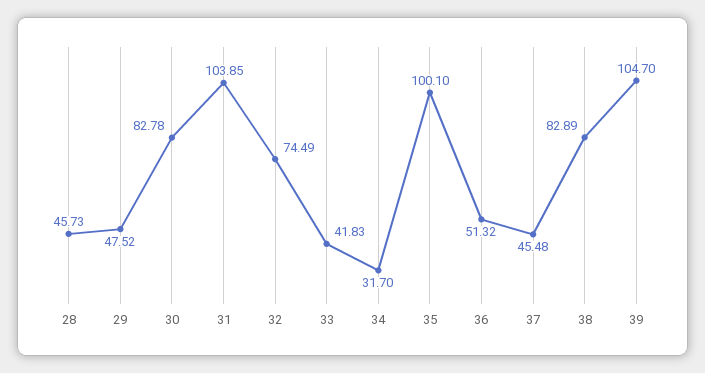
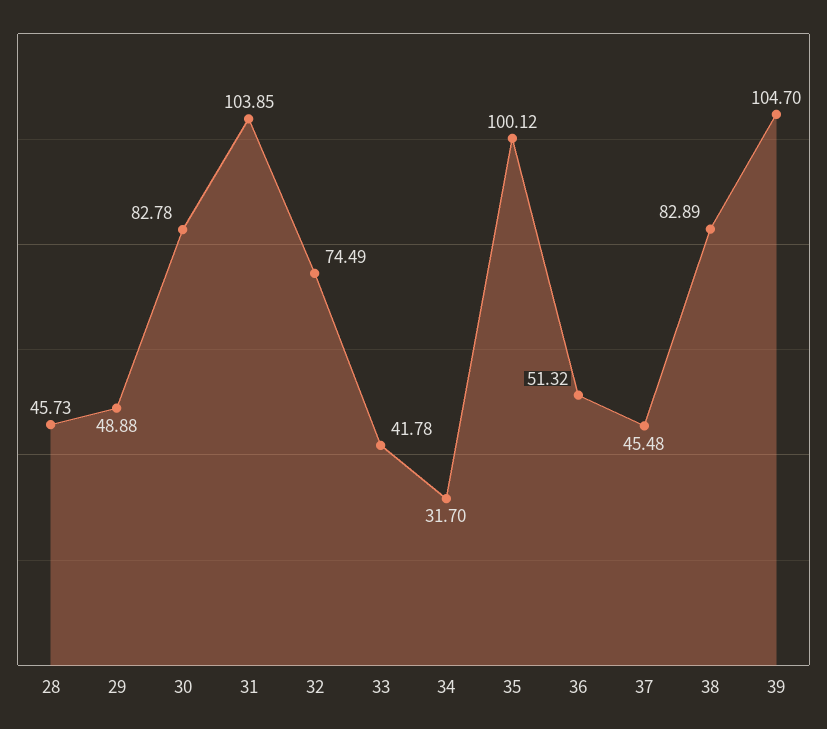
29: 47.52 -> 48.88
33: 41.83 -> 41.78
35: 100.1 -> 100.12

